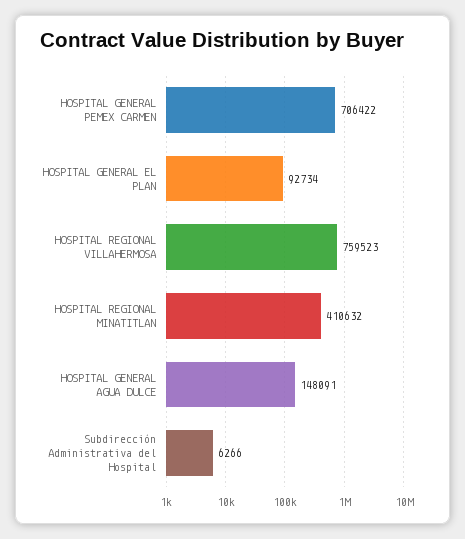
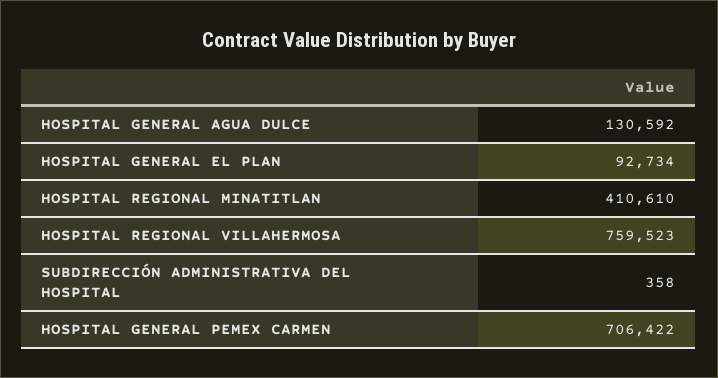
HOSPITAL REGIONAL MINATITLAN: 410632 -> 410610
HOSPITAL GENERAL AGUA DULCE: 148091 -> 130592
Subdirección Administrativa del Hospital: 6266 -> 358

